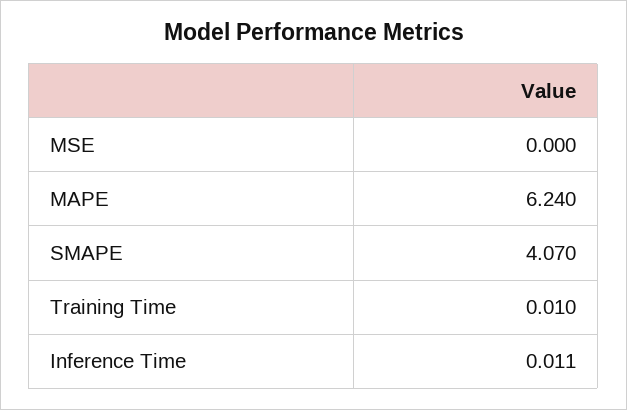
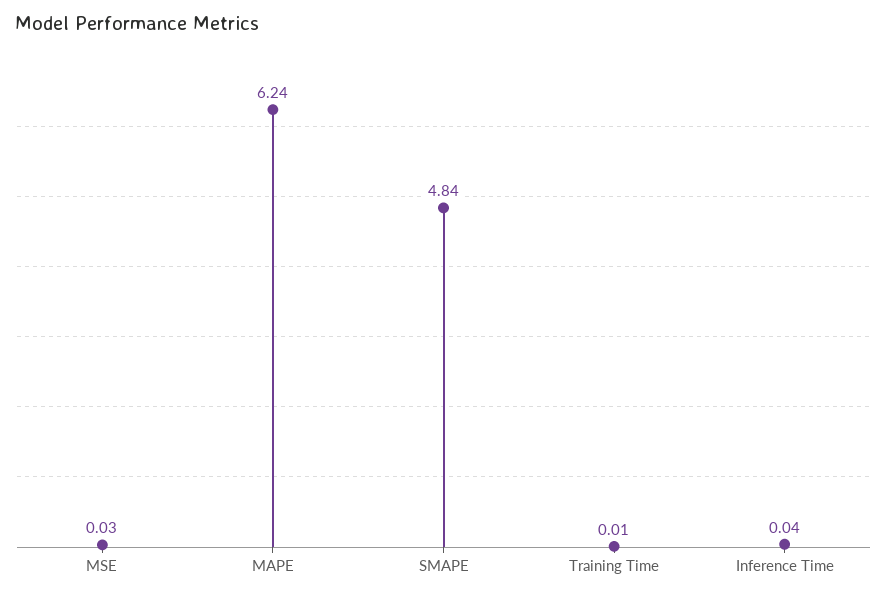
MSE: 0 -> 0.03
SMAPE: 4.07 -> 4.84
Inference Time: 0.011 -> 0.04

